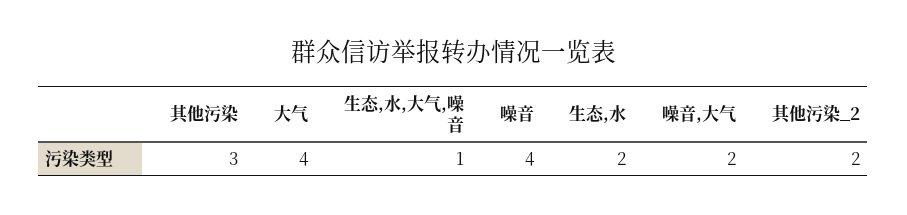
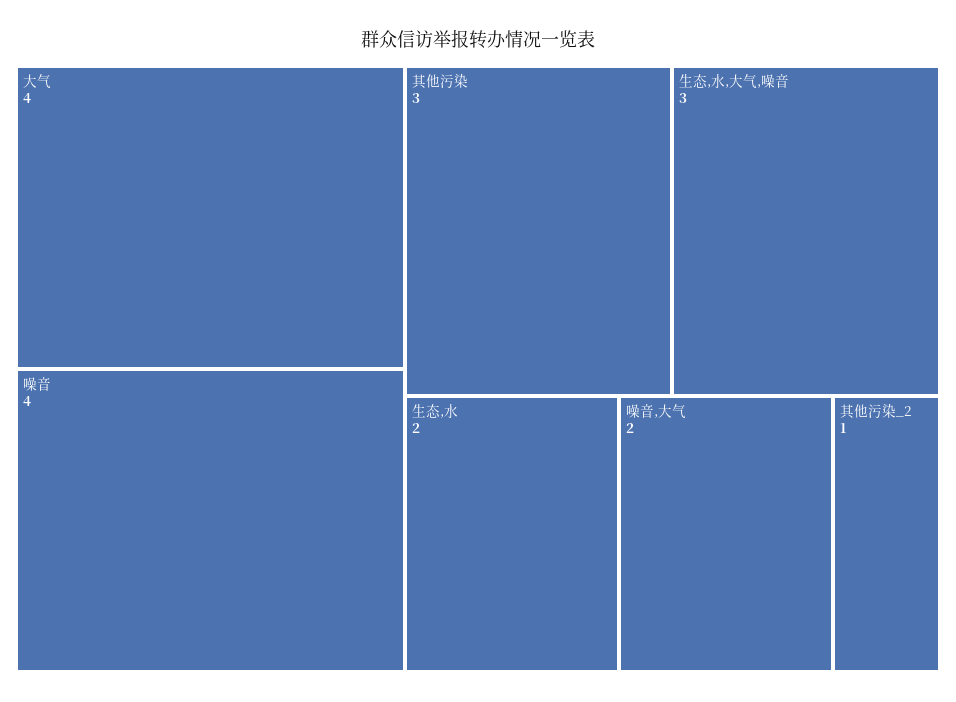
生态,水,大气,噪音: 1 -> 3
其他污染_2: 2 -> 1

